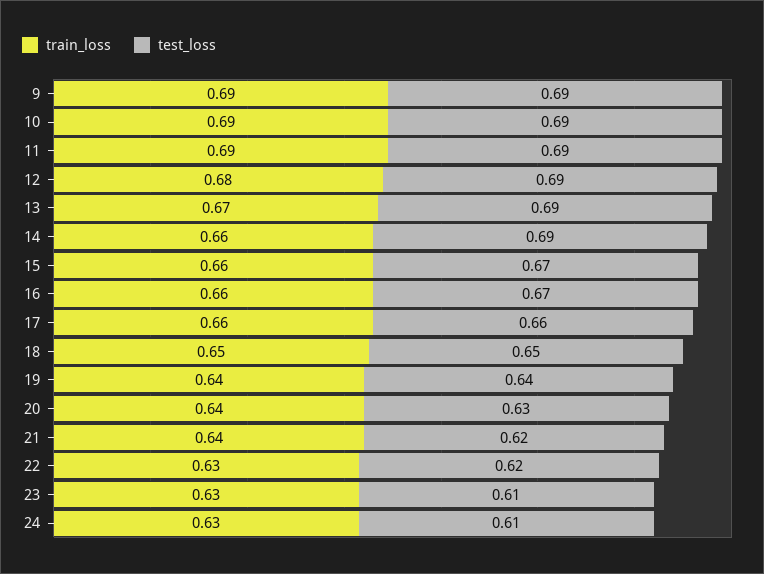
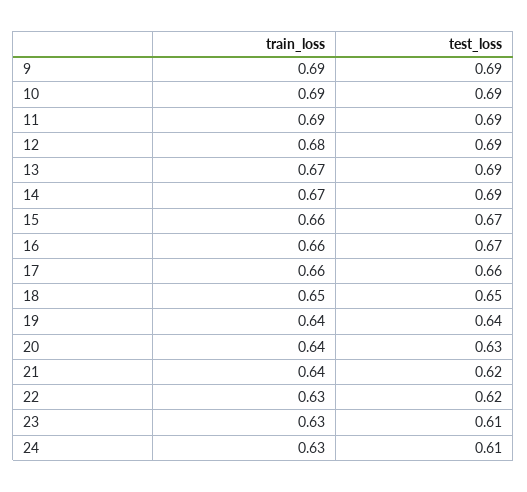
train_loss, 14: 0.66 -> 0.67

